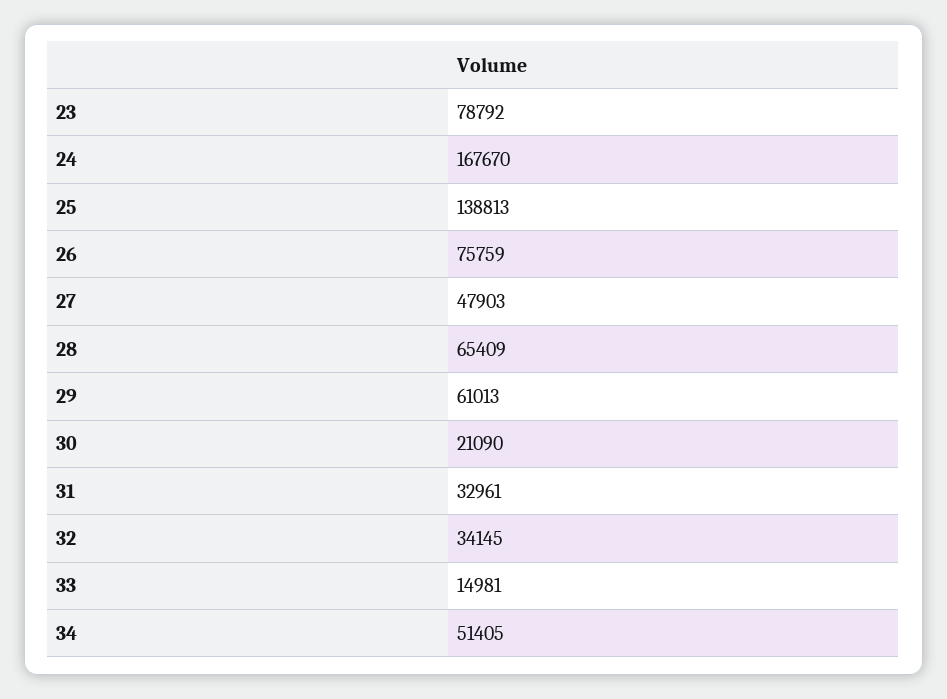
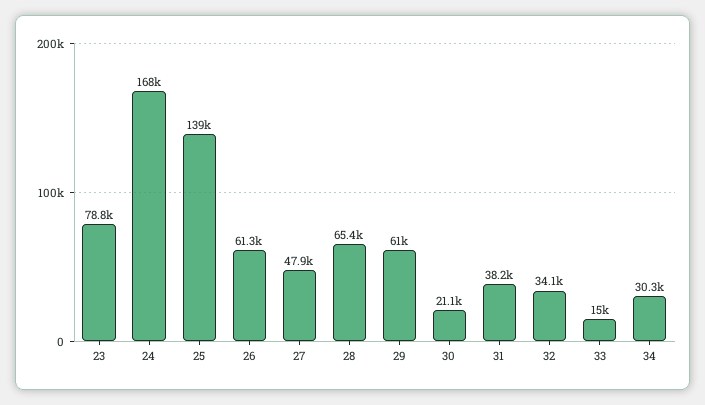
26: 75759 -> 61300
31: 32961 -> 38200
34: 51405 -> 30300

